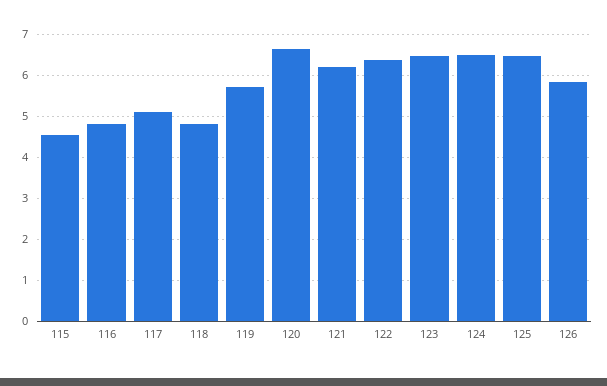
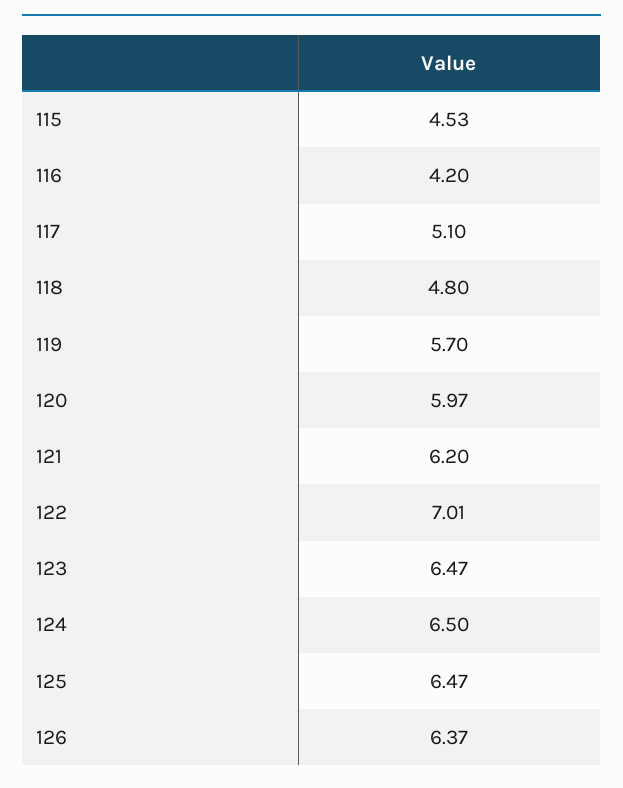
116: 4.8 -> 4.2
120: 6.6 -> 5.97
122: 6.4 -> 7.01
126: 5.8 -> 6.37

